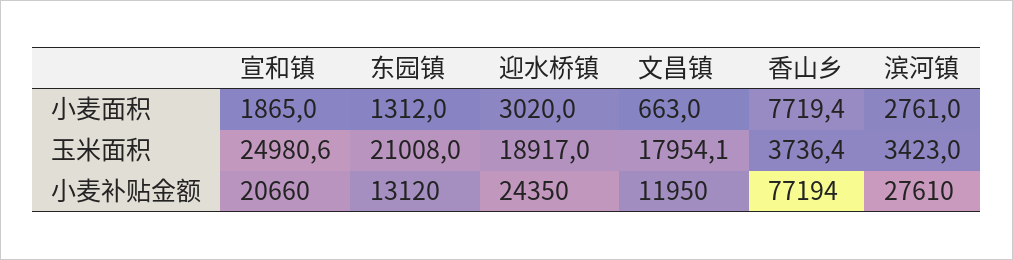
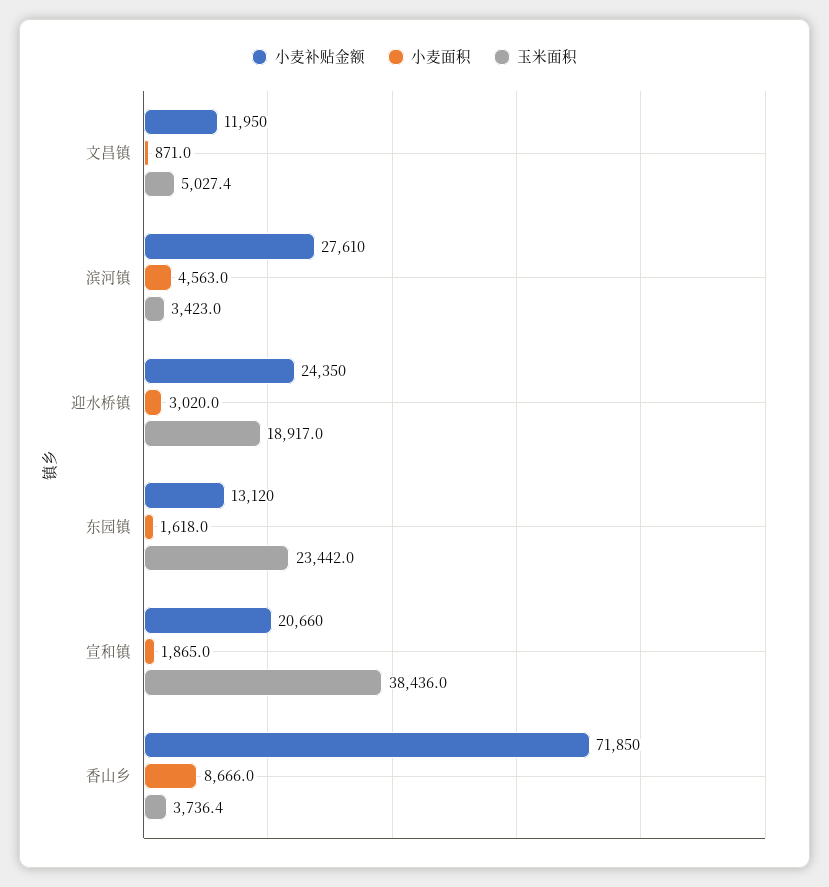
小麦面积, 东园镇: 1312 -> 1618
小麦面积, 文昌镇: 663 -> 871
小麦面积, 香山乡: 7719.4 -> 8666
小麦面积, 滨河镇: 2761 -> 4563
玉米面积, 宣和镇: 24980.6 -> 38436
玉米面积, 东园镇: 21008 -> 23442
玉米面积, 文昌镇: 17954.1 -> 5027.4
小麦补贴金额, 香山乡: 77194 -> 71850

